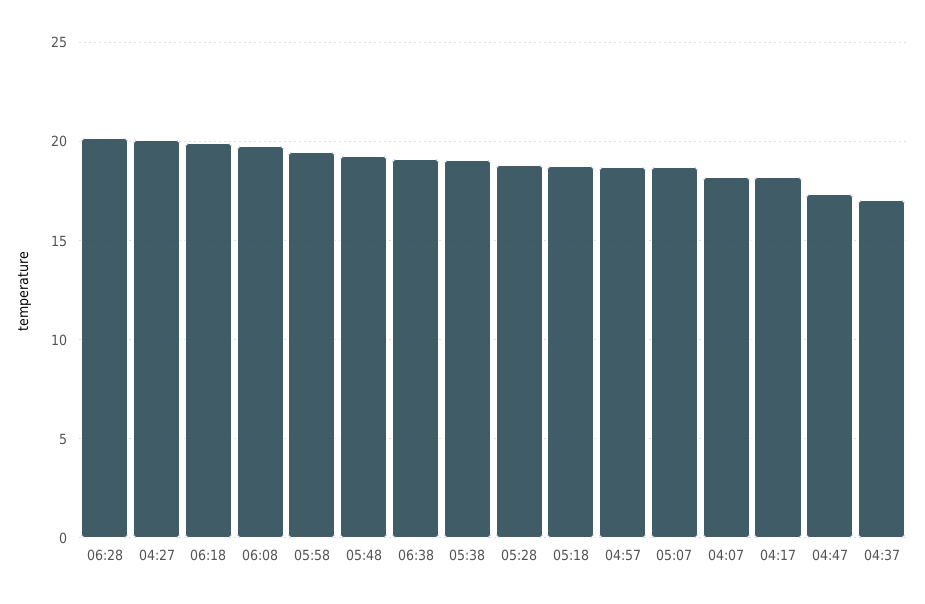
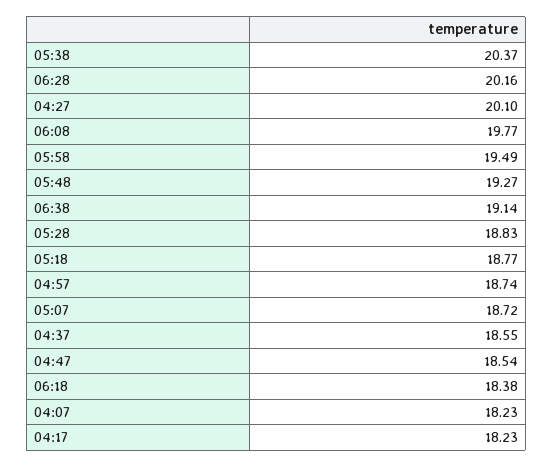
06:18: 20 -> 18.38
05:38: 19 -> 20.37
04:47: 17.5 -> 18.54
04:37: 17 -> 18.55

